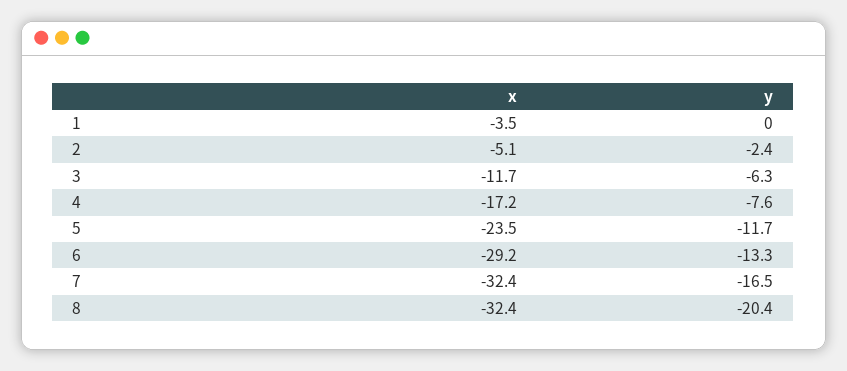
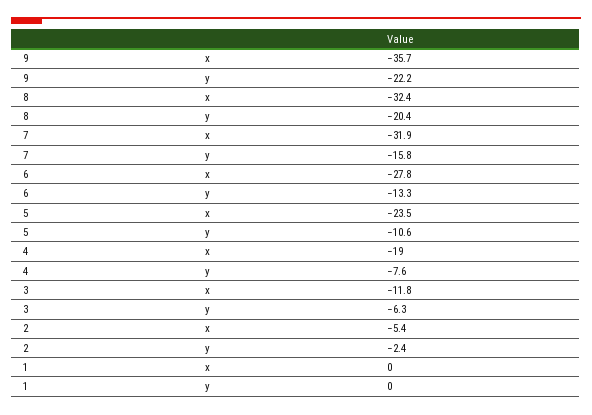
x, 1: -3.5 -> 0
x, 2: -5.1 -> -5.4
x, 3: -11.7 -> -11.8
x, 4: -17.2 -> -19
y, 5: -11.7 -> -10.6
x, 6: -29.2 -> -27.8
x, 7: -32.4 -> -31.9
y, 7: -16.5 -> -15.8
x, 9: none -> -35.7
y, 9: none -> -22.2

